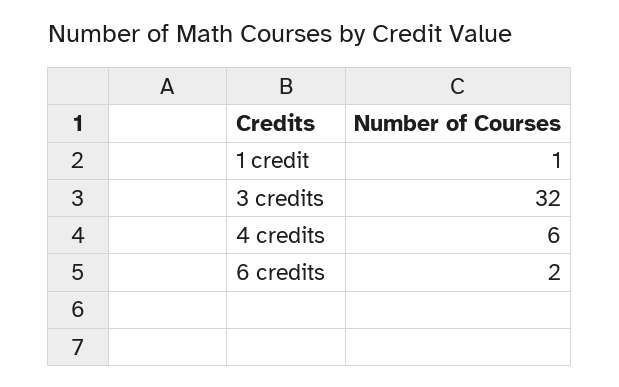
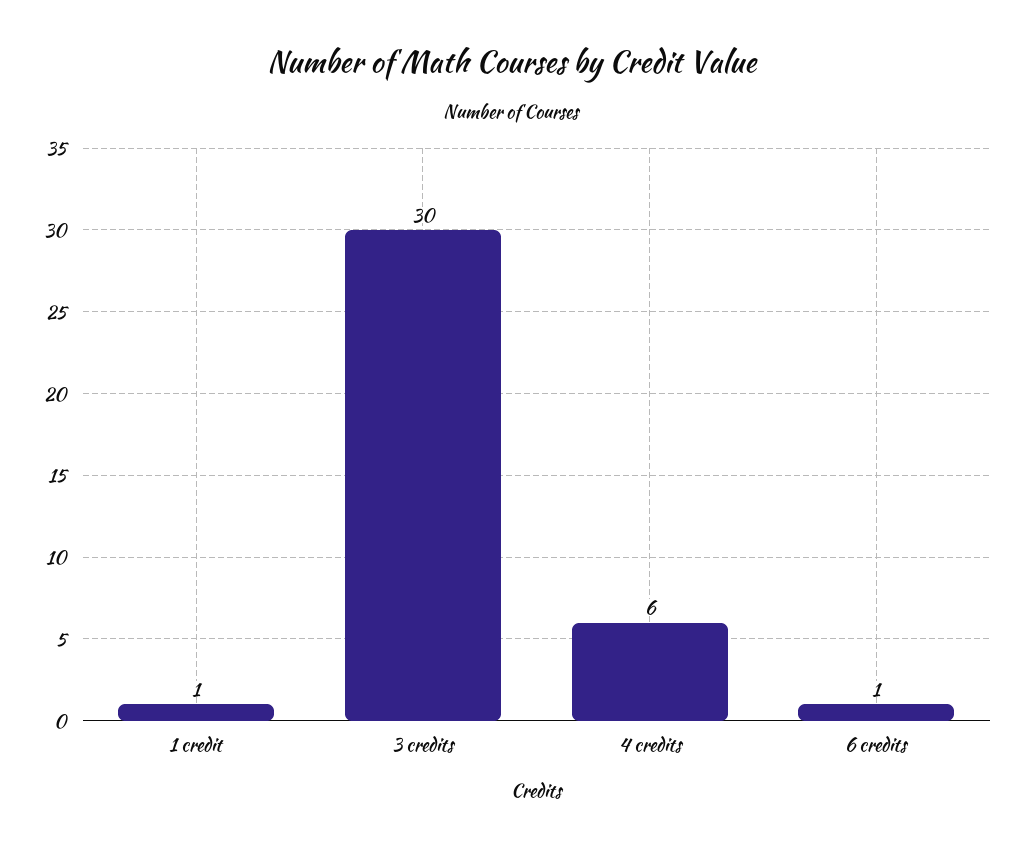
3 credits: 32 -> 30
6 credits: 2 -> 1

